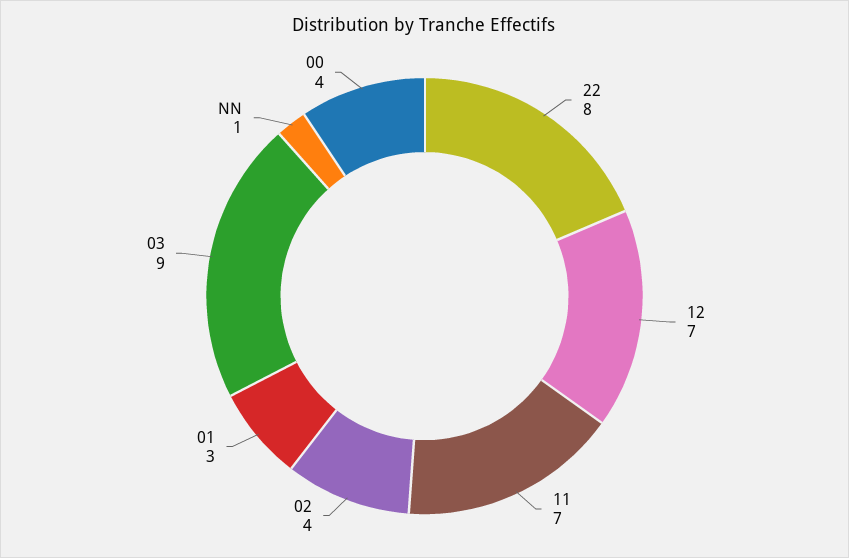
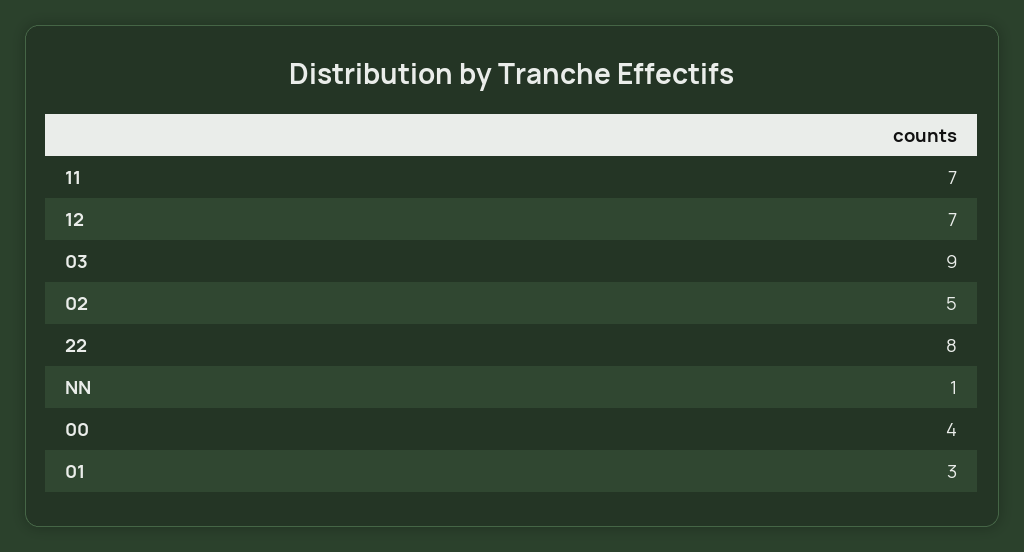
02: 4 -> 5

